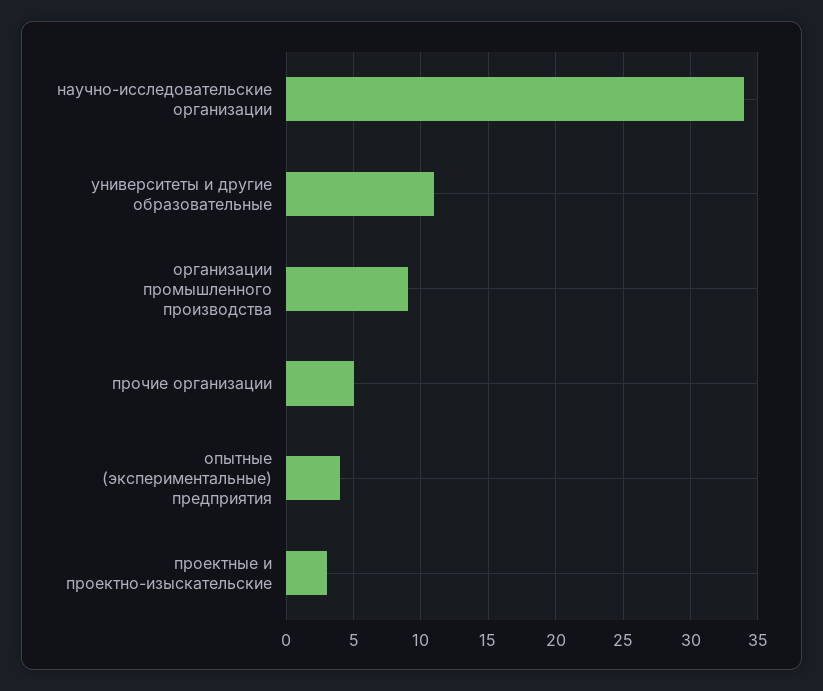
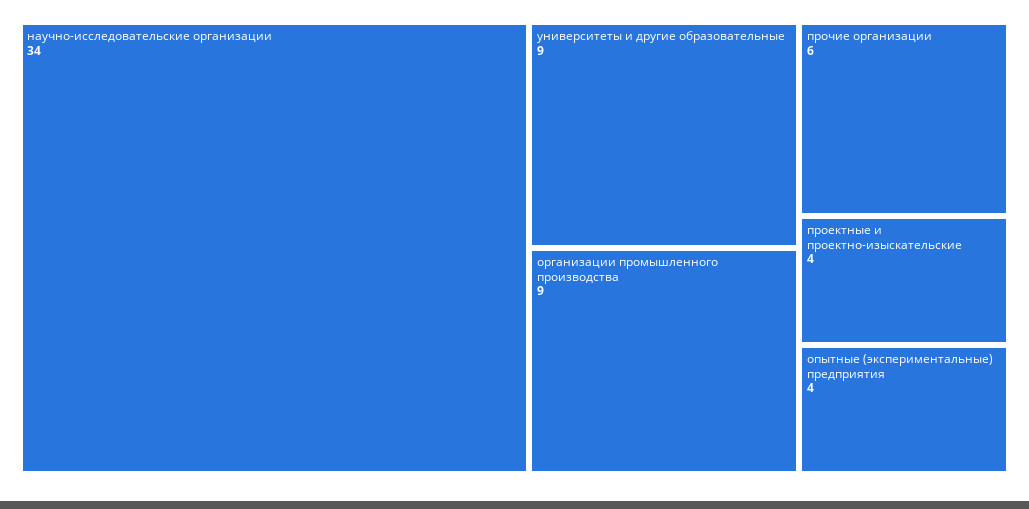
университеты и другие образовательные: 11 -> 9
прочие организации: 5 -> 6
проектные и проектно-изыскательские: 3 -> 4

